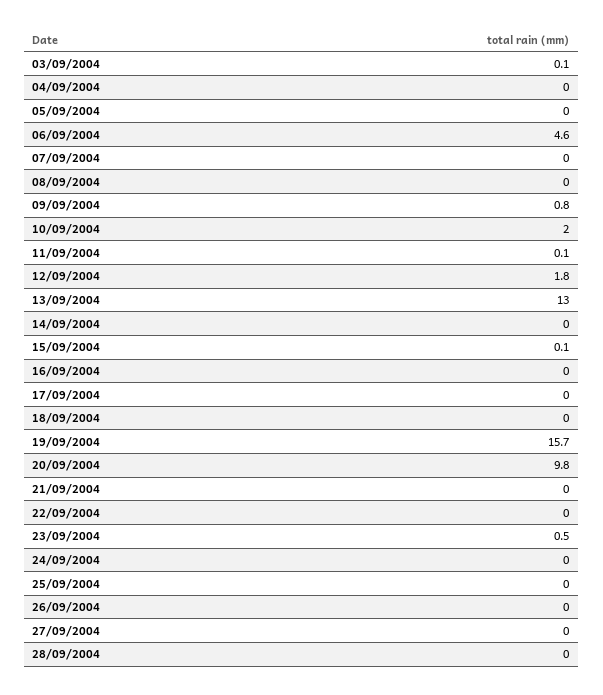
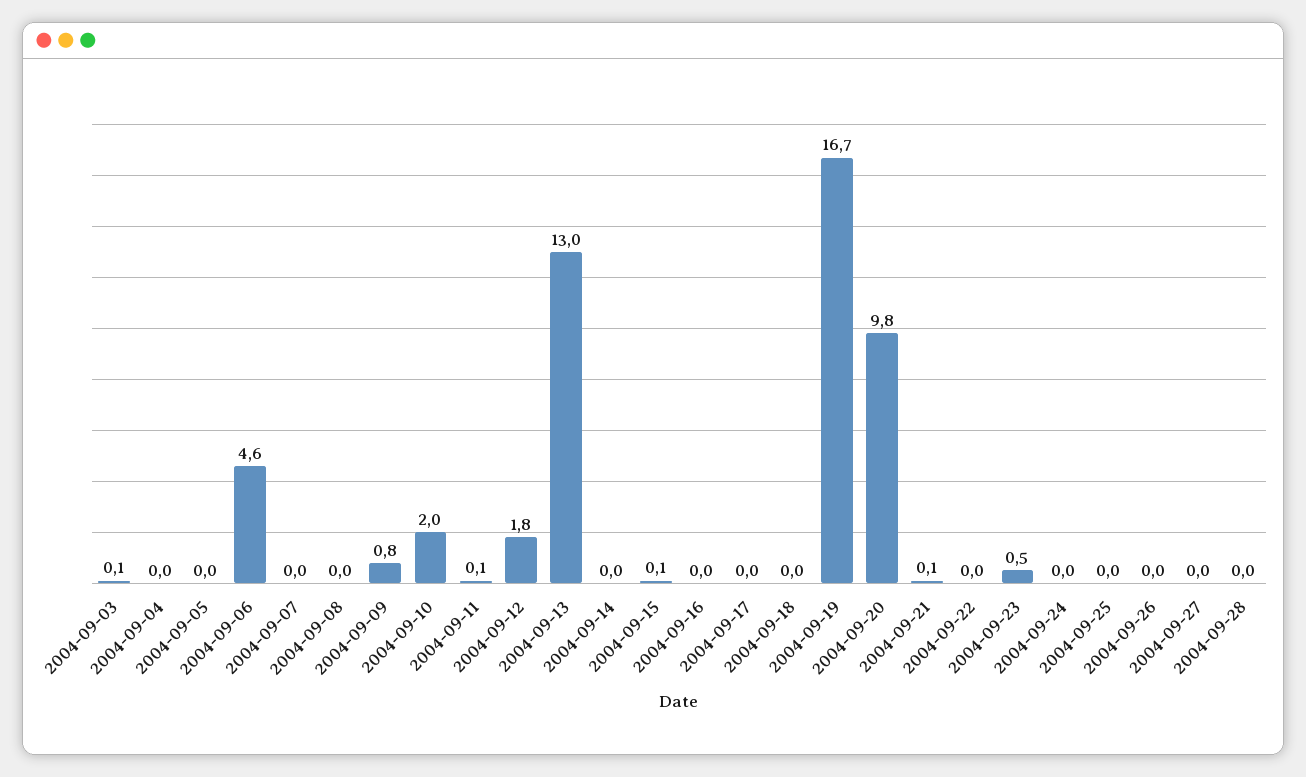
19/09/2004: 15.7 -> 16.7
21/09/2004: 0 -> 0.1

